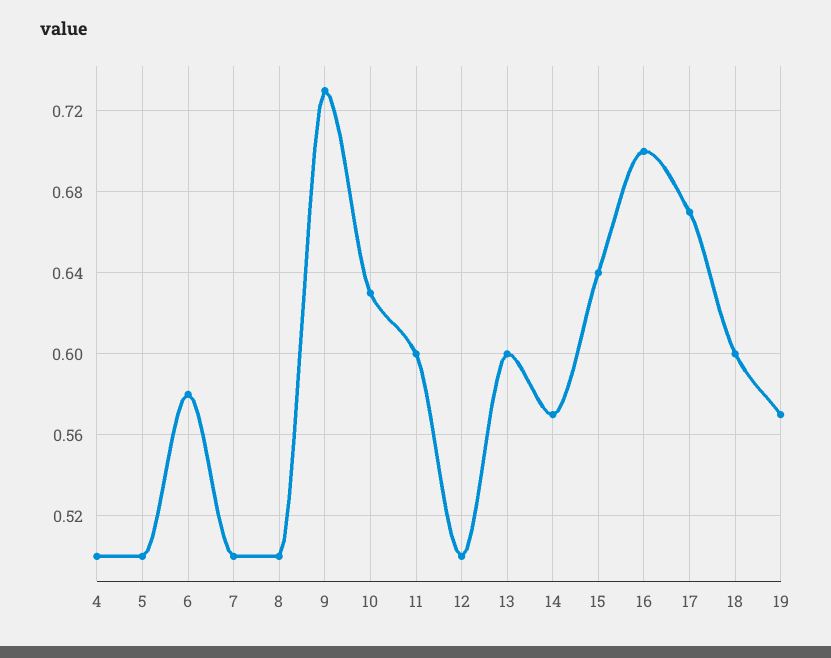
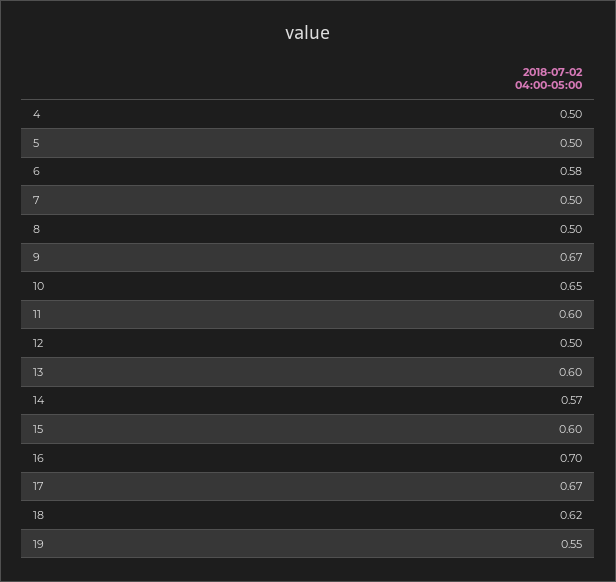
9: 0.73 -> 0.67
10: 0.63 -> 0.65
15: 0.64 -> 0.6
18: 0.6 -> 0.62
19: 0.57 -> 0.55

